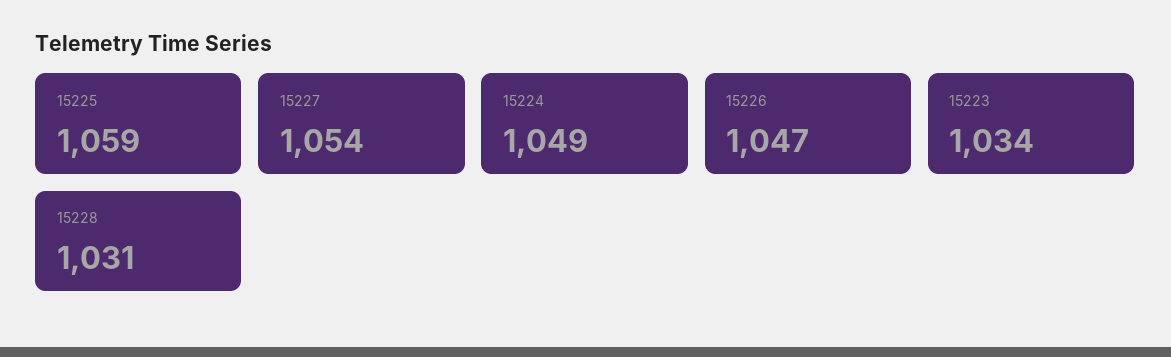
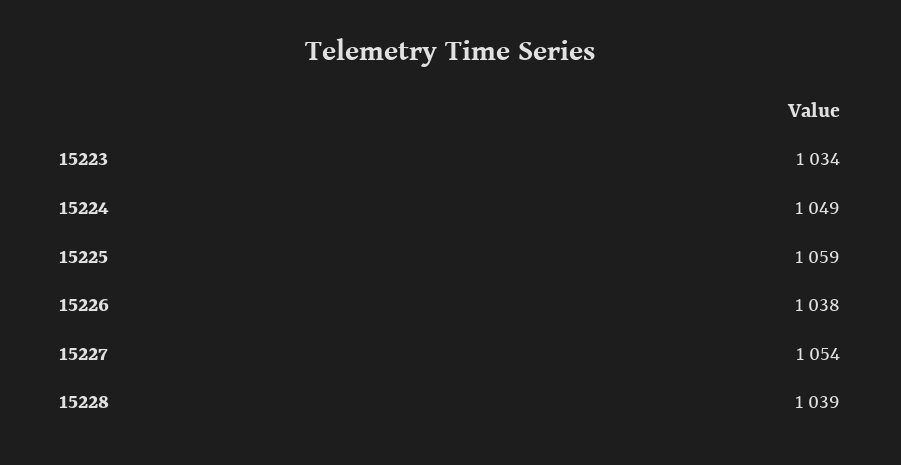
15226: 1047 -> 1038
15228: 1031 -> 1039

